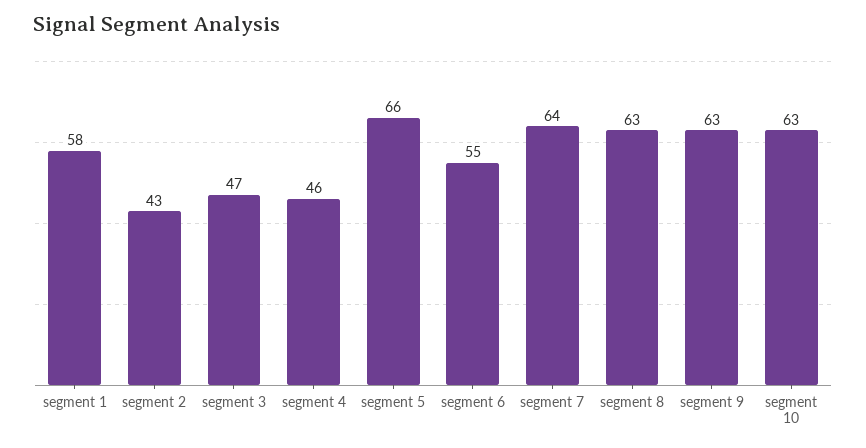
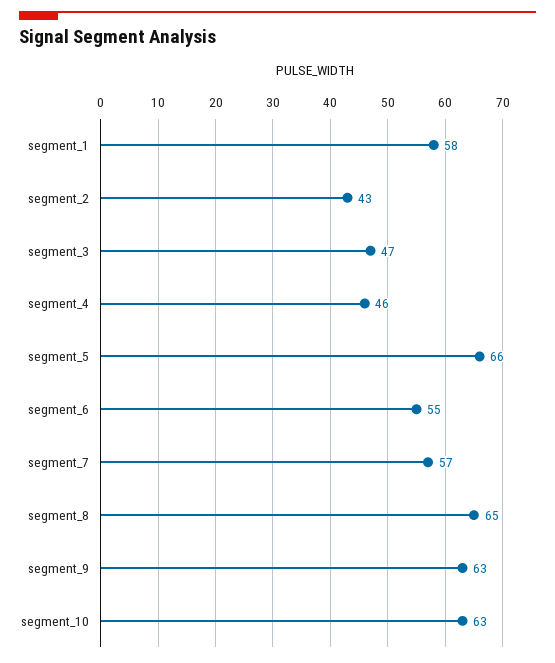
segment 7: 64 -> 57
segment 8: 63 -> 65

